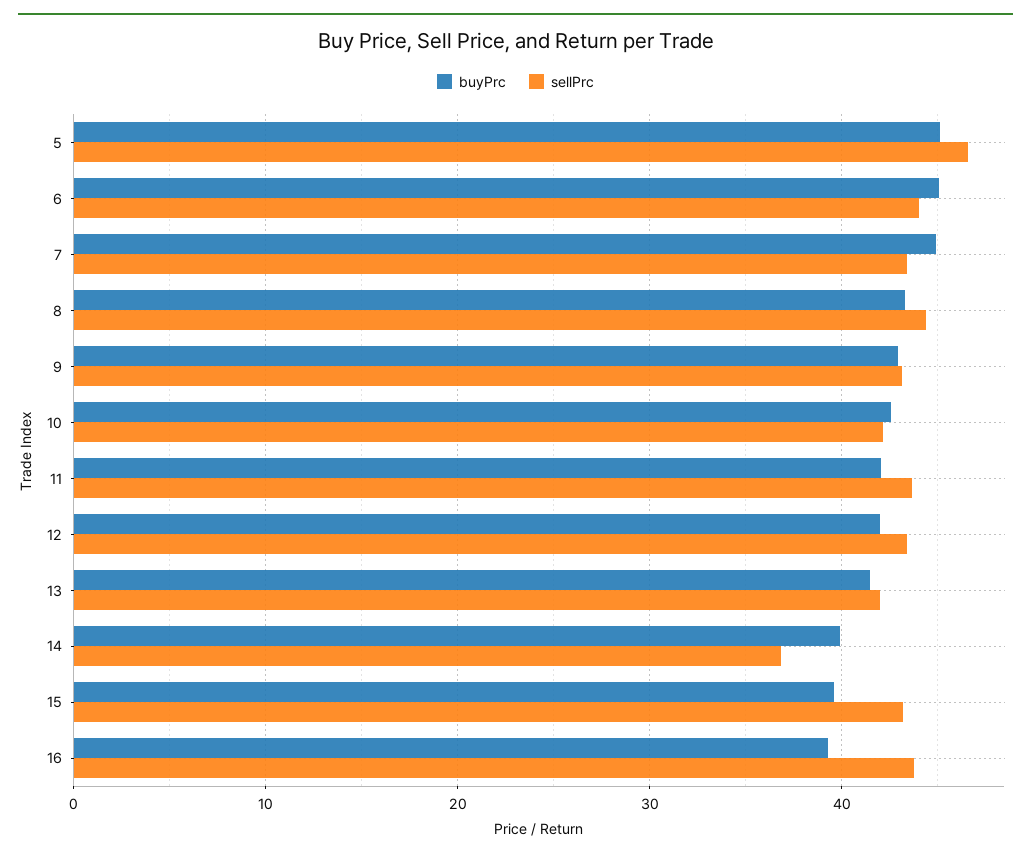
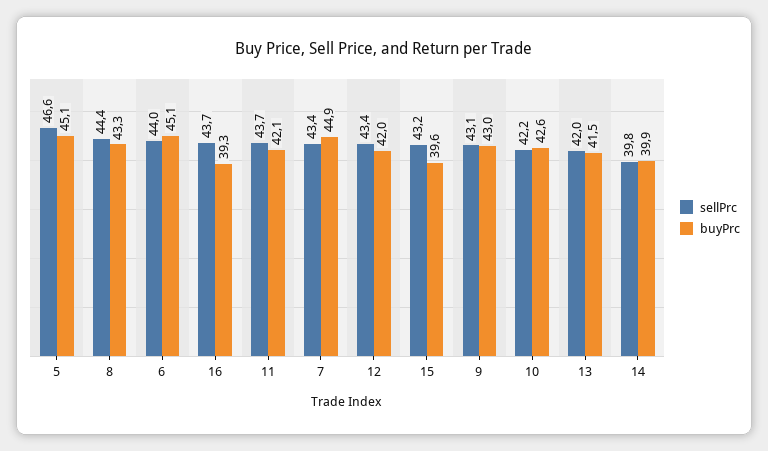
sellPrc, 14: 37 -> 39.8

